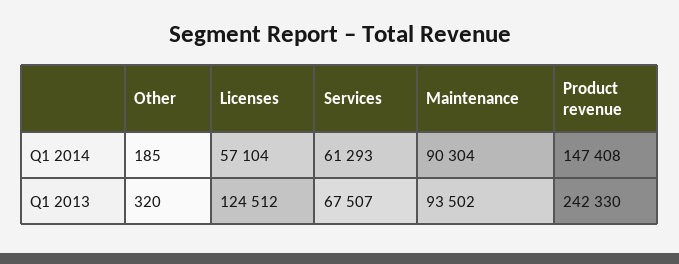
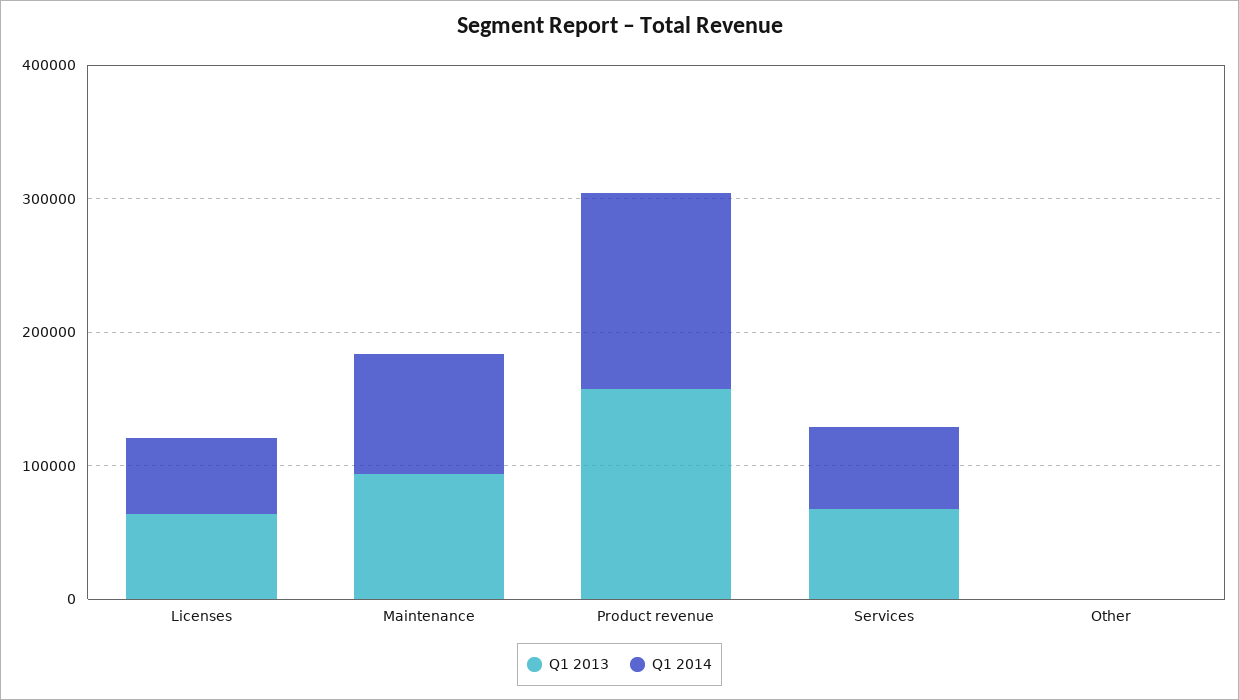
Q1 2013, Licenses: 124512 -> 60000
Q1 2013, Product revenue: 242330 -> 160000

